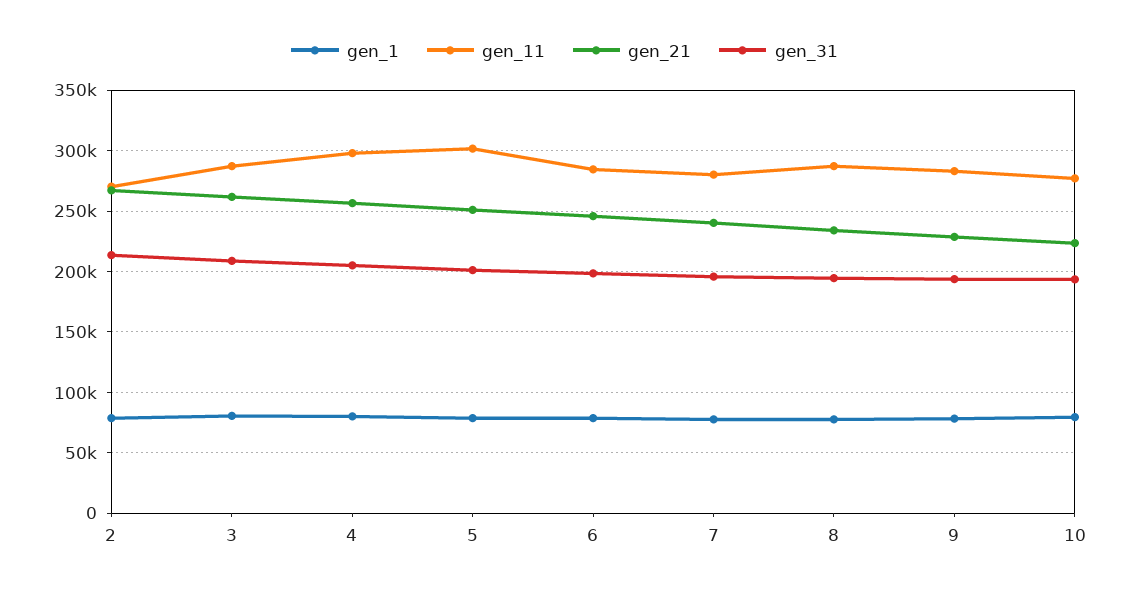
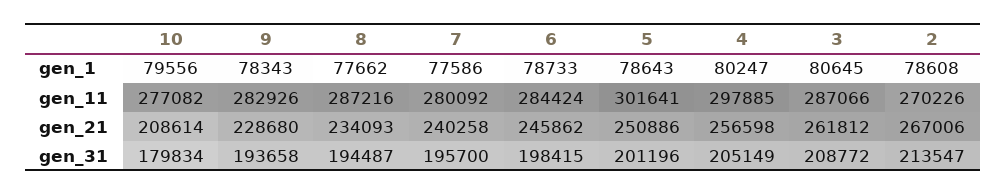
gen_21, 10: 225000 -> 208614
gen_31, 10: 195000 -> 179834

